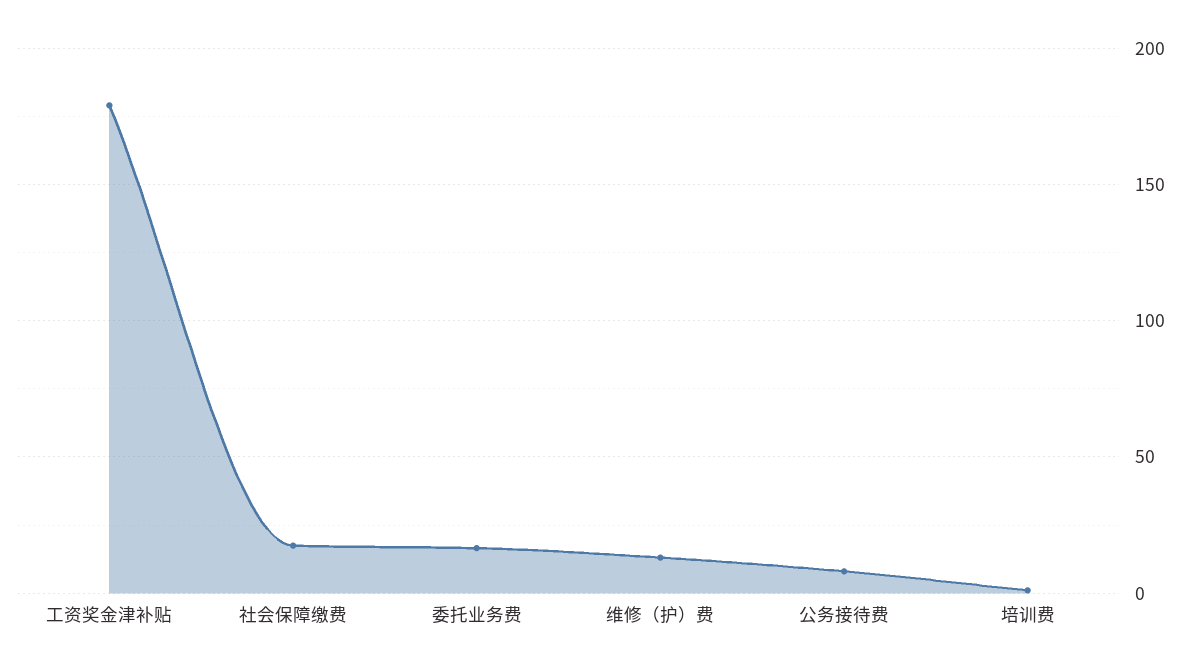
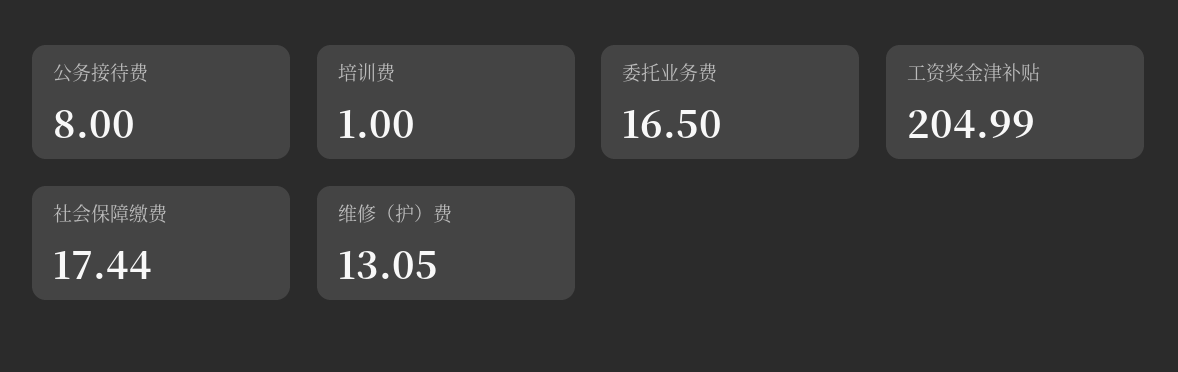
工资奖金津补贴: 180 -> 204.99

